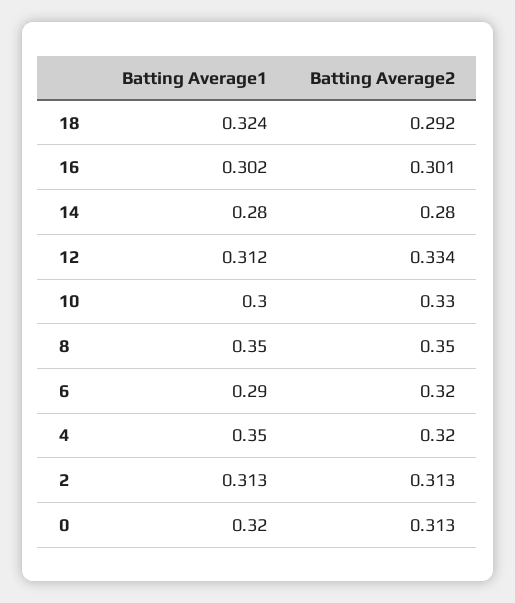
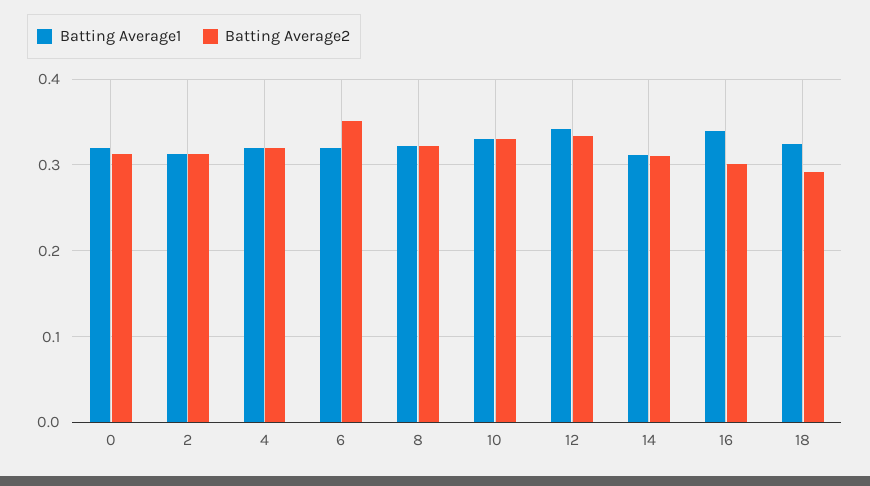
Batting Average1, 16: 0.302 -> 0.34
Batting Average1, 14: 0.28 -> 0.31
Batting Average2, 14: 0.28 -> 0.31
Batting Average1, 12: 0.312 -> 0.34
Batting Average1, 10: 0.3 -> 0.33
Batting Average1, 8: 0.35 -> 0.32
Batting Average2, 8: 0.35 -> 0.32
Batting Average1, 6: 0.29 -> 0.32
Batting Average2, 6: 0.32 -> 0.35
Batting Average1, 4: 0.35 -> 0.32

